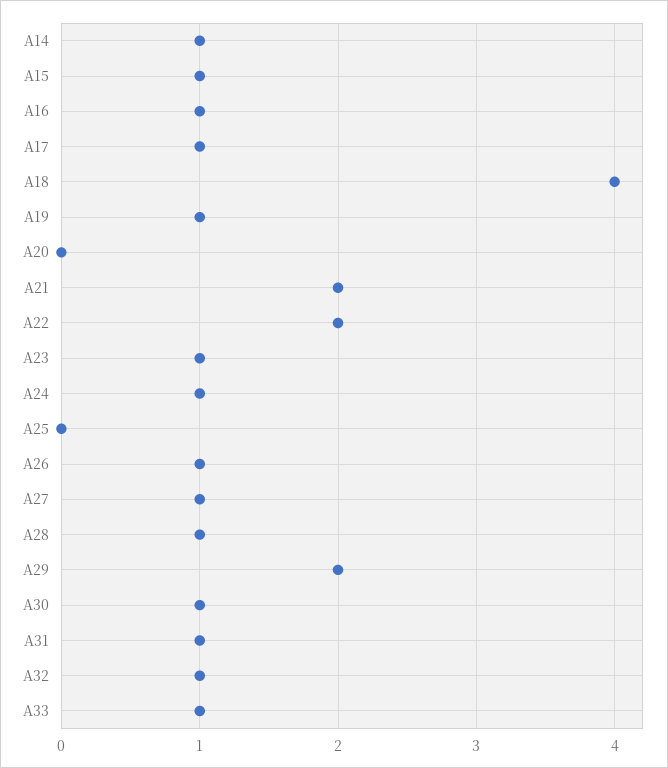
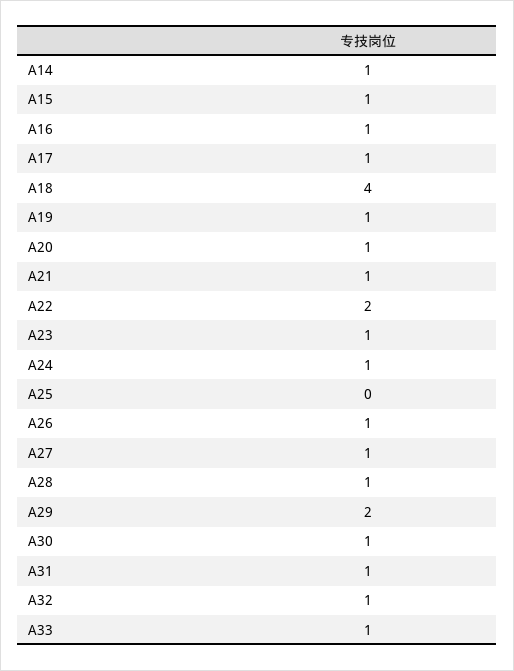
A20: 0 -> 1
A21: 2 -> 1

